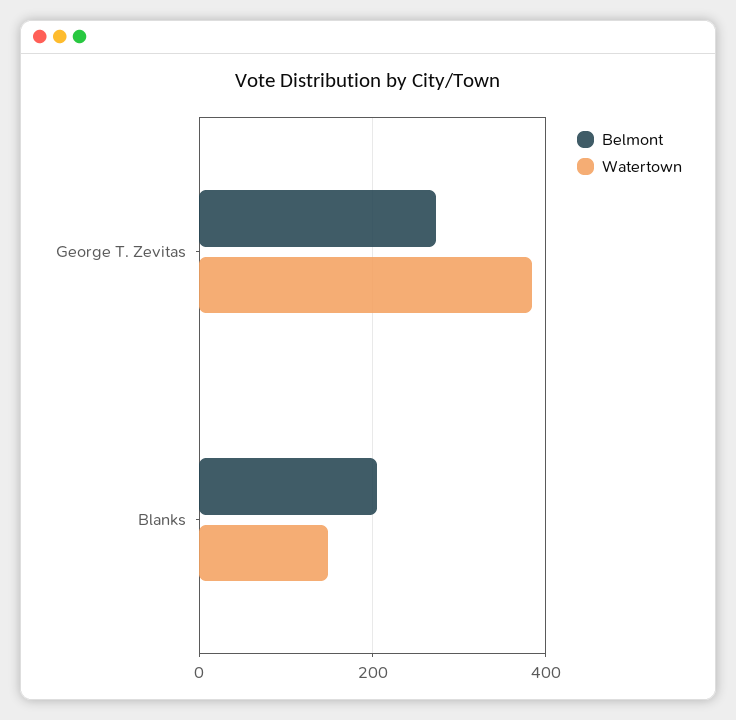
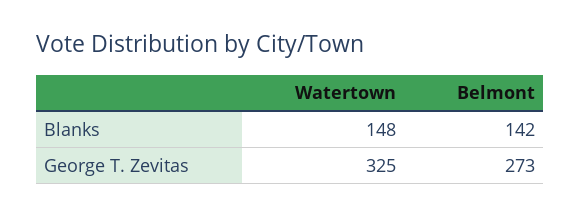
Watertown, George T. Zevitas: 380 -> 325
Belmont, Blanks: 200 -> 142

